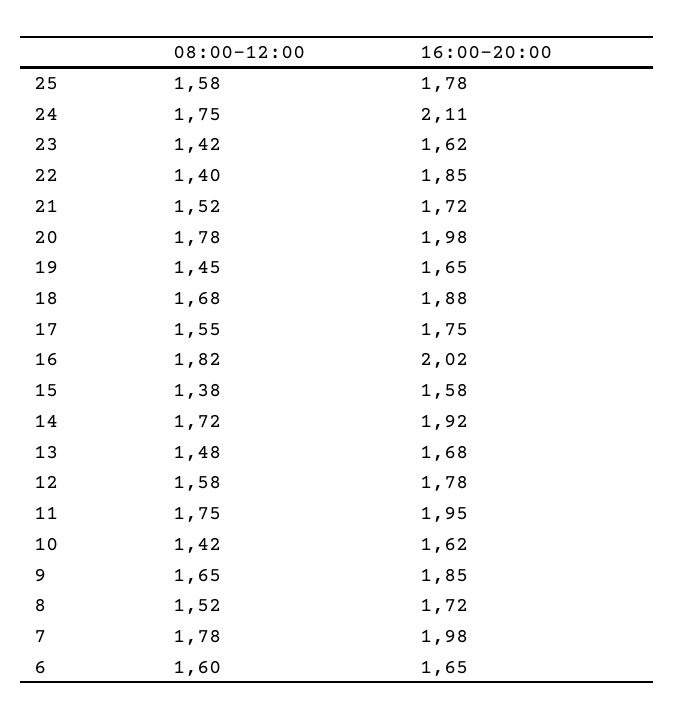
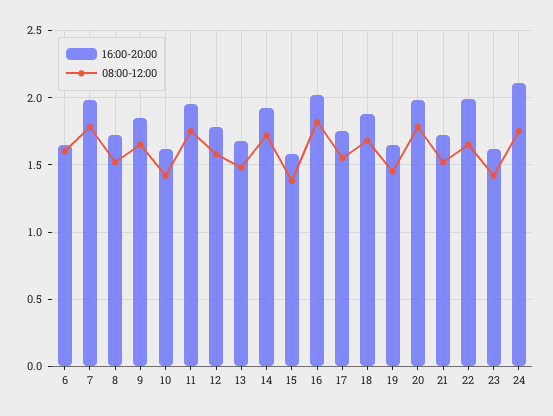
08:00-12:00, 25: 1.58 -> none
16:00-20:00, 25: 1.78 -> none
08:00-12:00, 22: 1.4 -> 1.65
16:00-20:00, 22: 1.85 -> 2

